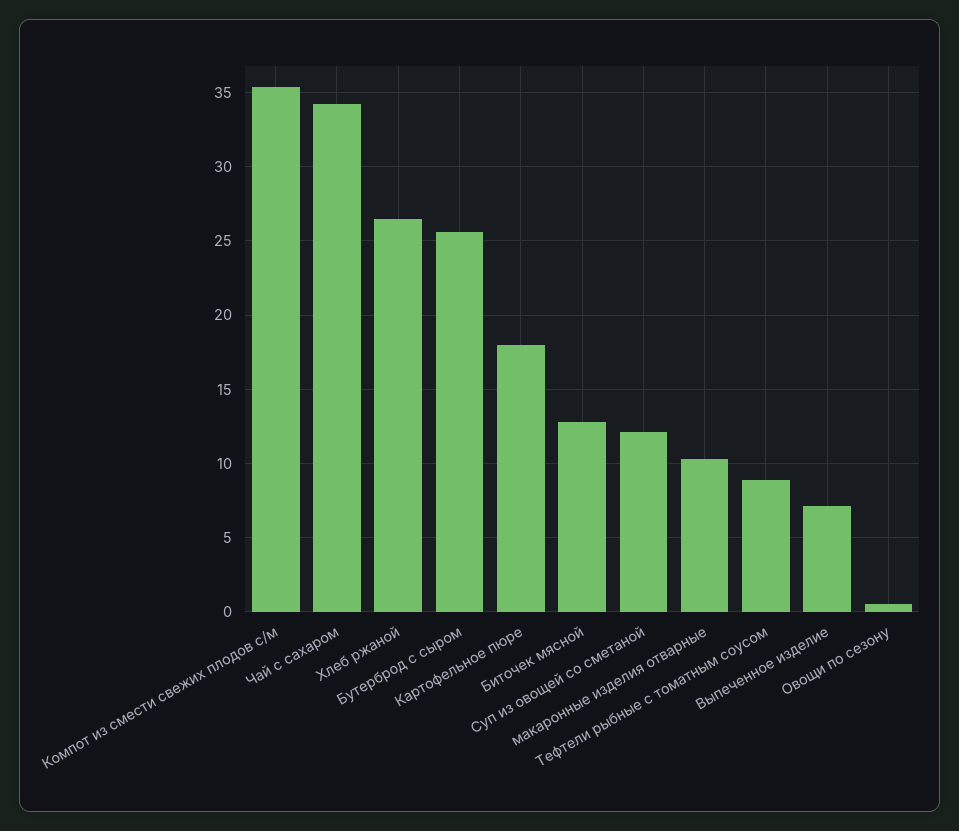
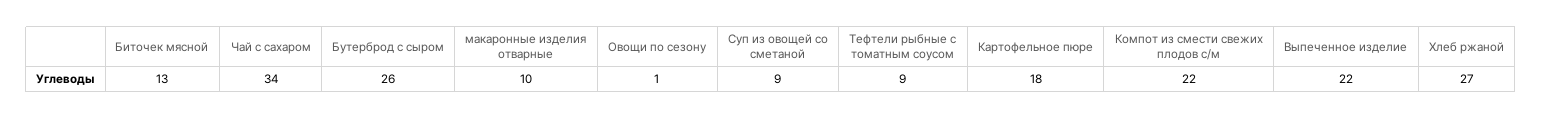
Компот из смести свежих плодов с/м: 35.5 -> 22
Суп из овощей со сметаной: 12 -> 9
Выпеченное изделие: 7 -> 22

